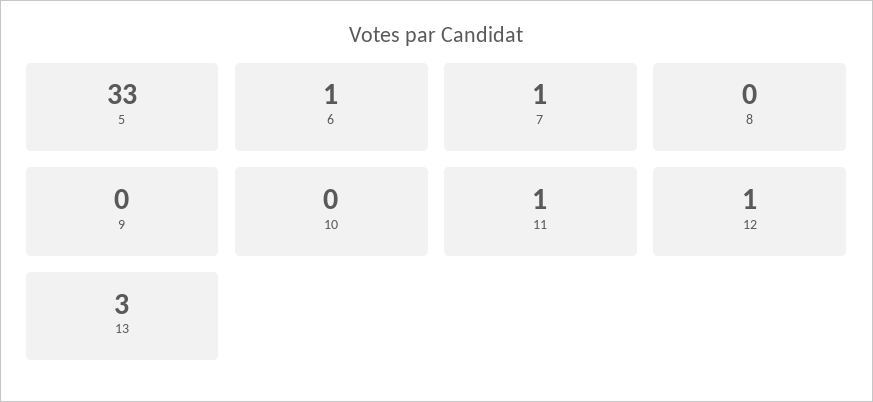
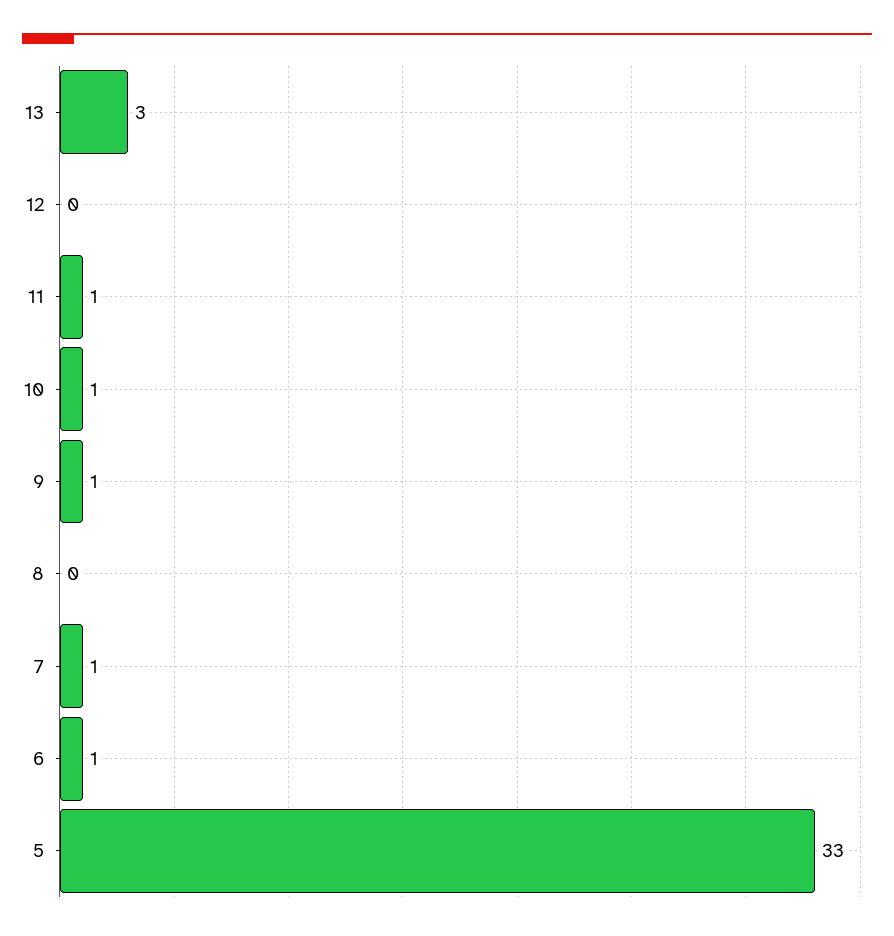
9: 0 -> 1
10: 0 -> 1
12: 1 -> 0

